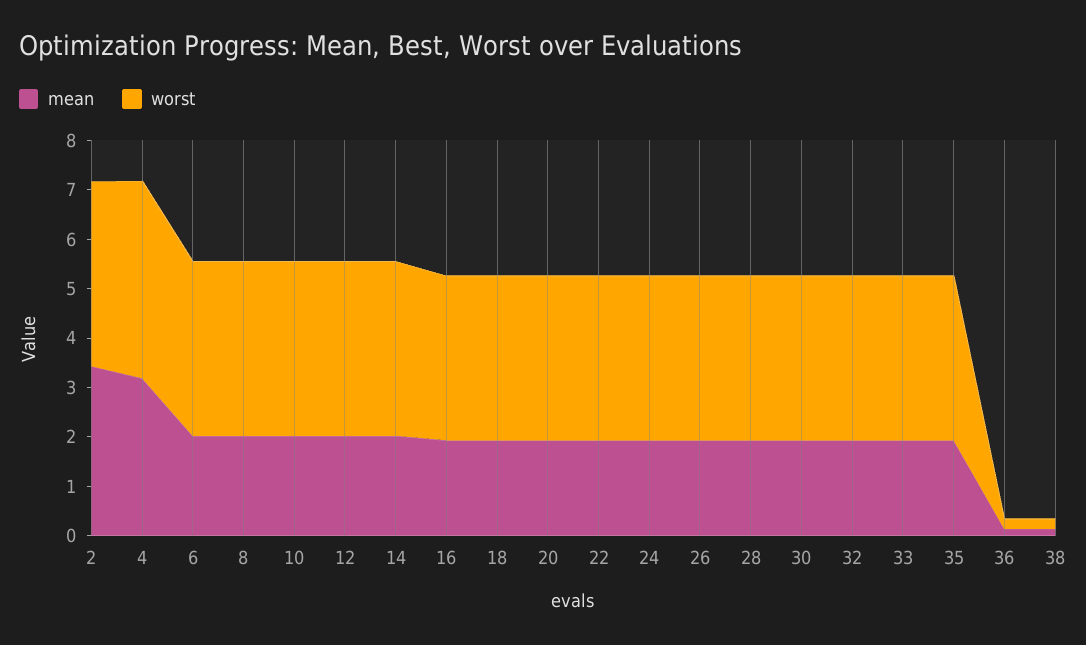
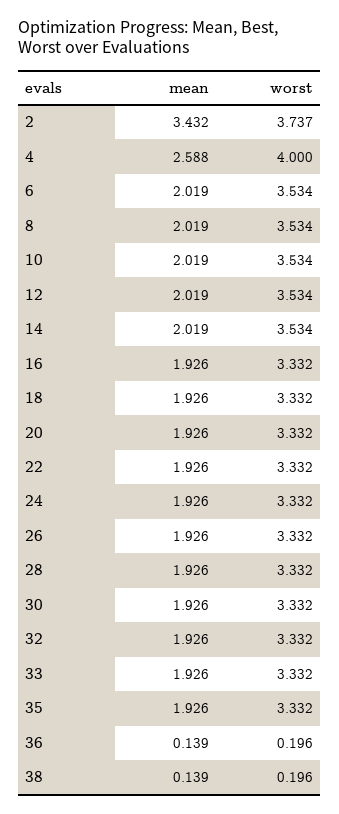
mean, 4: 3.2 -> 2.588

